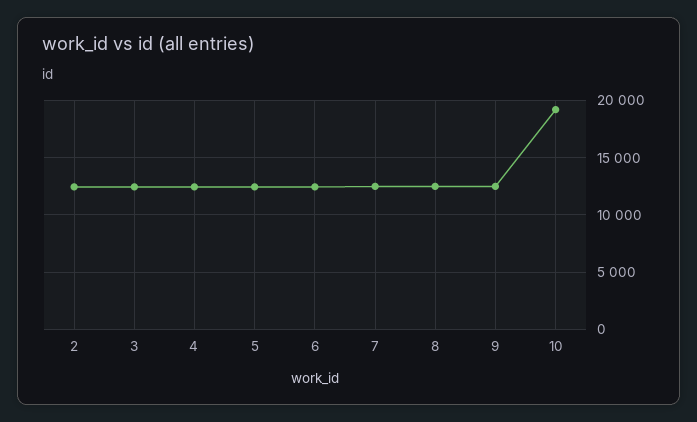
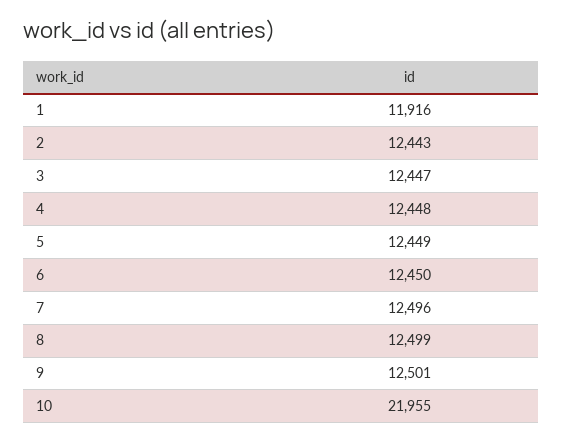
10: 19000 -> 21955
1: none -> 11916

